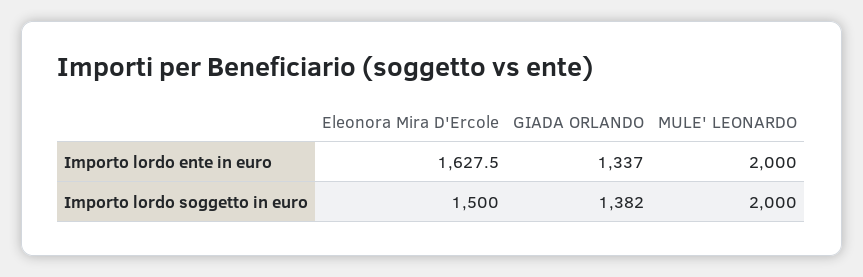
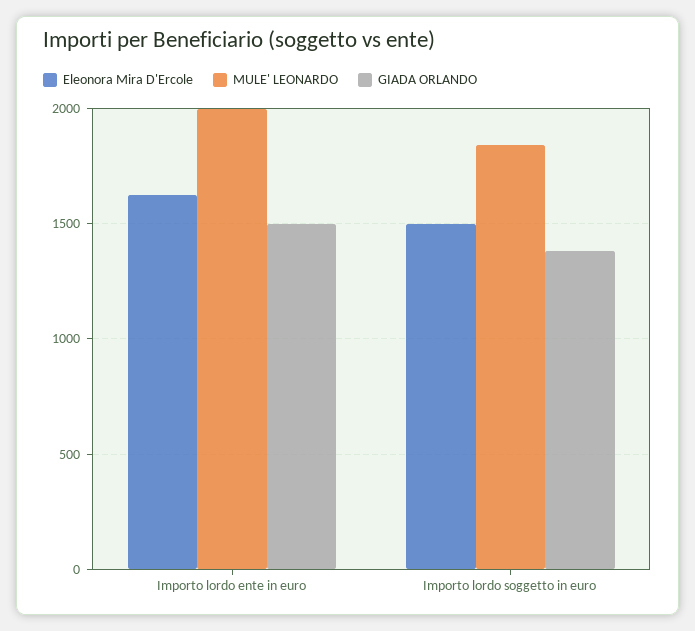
GIADA ORLANDO, Importo lordo ente in euro: 1337 -> 1500
MULE' LEONARDO, Importo lordo soggetto in euro: 2000 -> 1850

